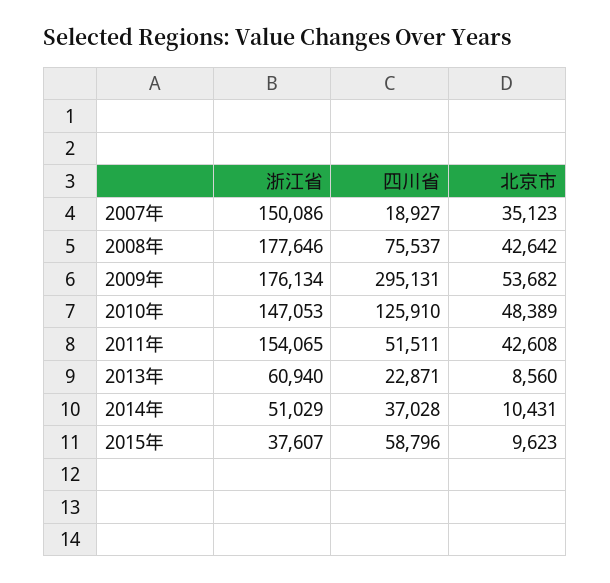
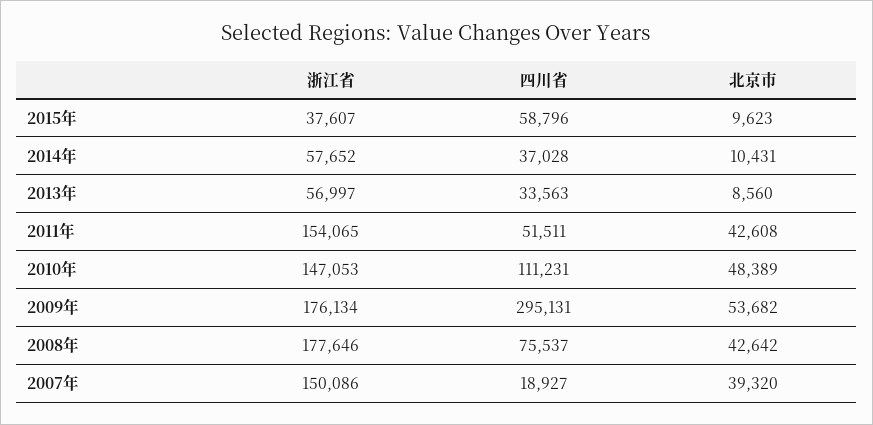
北京市, 2007年: 35123 -> 39320
四川省, 2010年: 125910 -> 111231
浙江省, 2013年: 60940 -> 56997
四川省, 2013年: 22871 -> 33563
浙江省, 2014年: 51029 -> 57652

